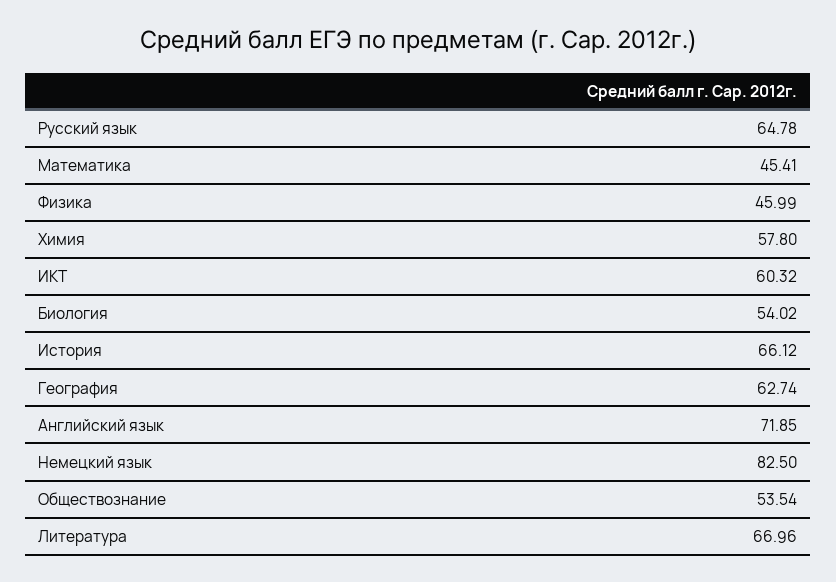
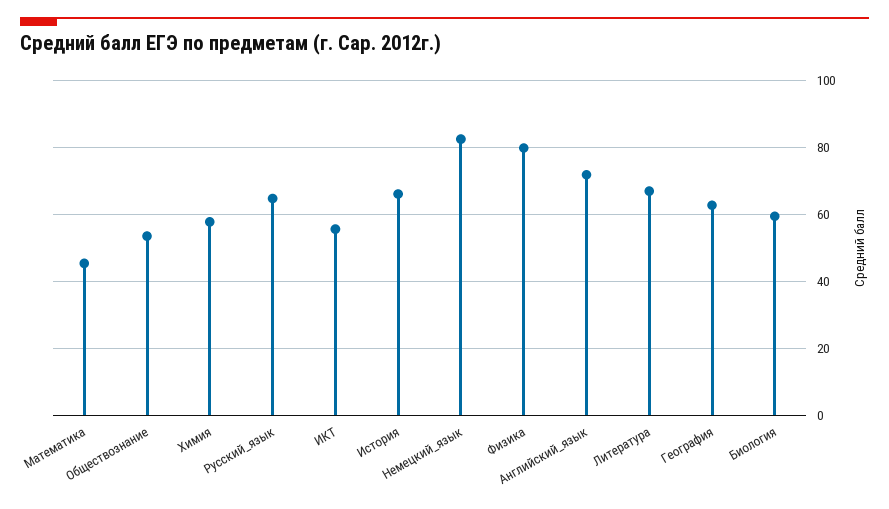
Физика: 45.99 -> 80
ИКТ: 60.32 -> 56
Биология: 54.02 -> 60

